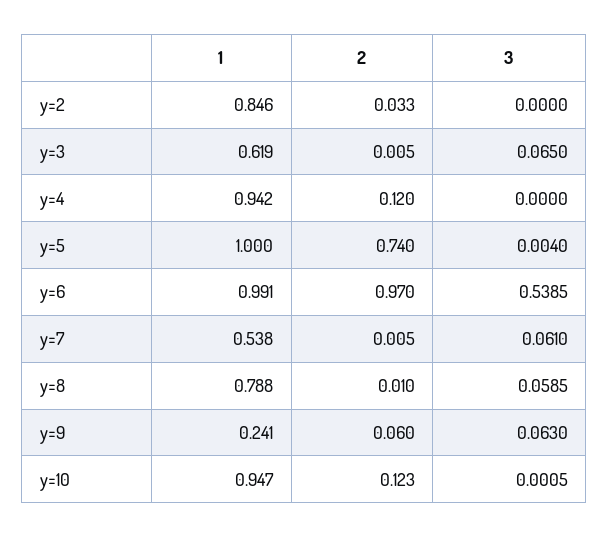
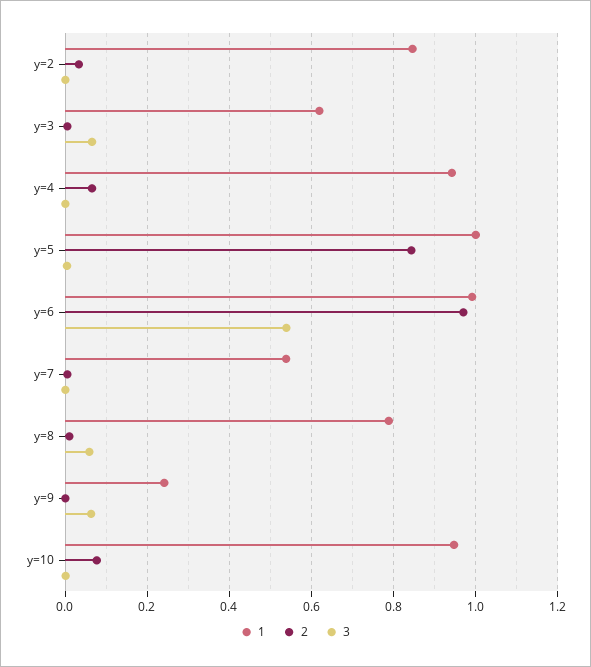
2, y=4: 0.12 -> 0.06
2, y=5: 0.74 -> 0.84
3, y=7: 0.061 -> 0
2, y=9: 0.06 -> 0
2, y=10: 0.123 -> 0.08

